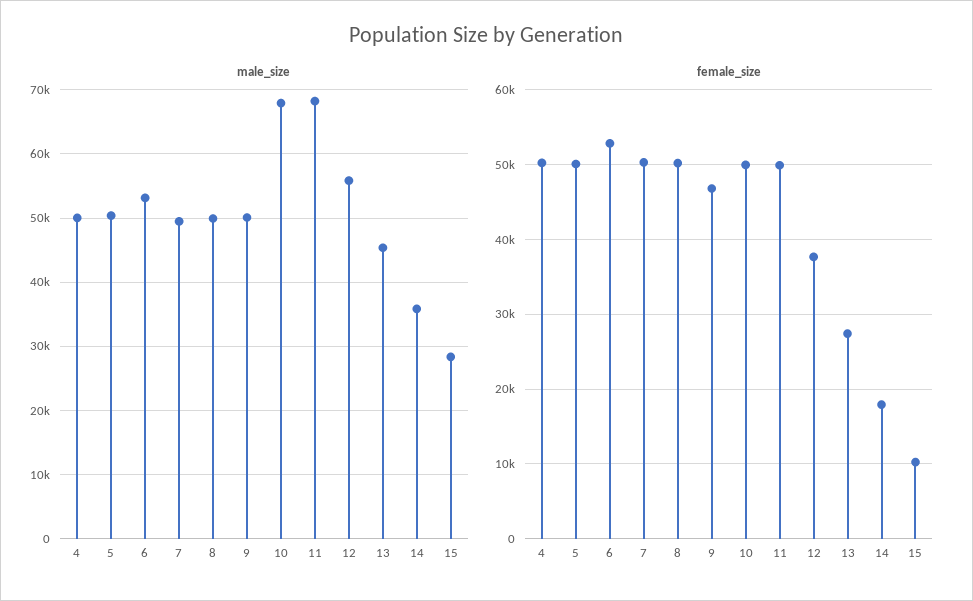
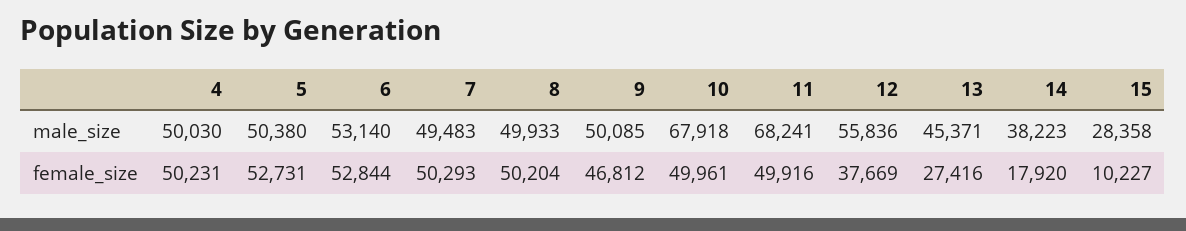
male_size, 14: 36000 -> 38223
female_size, 5: 50000 -> 52731

